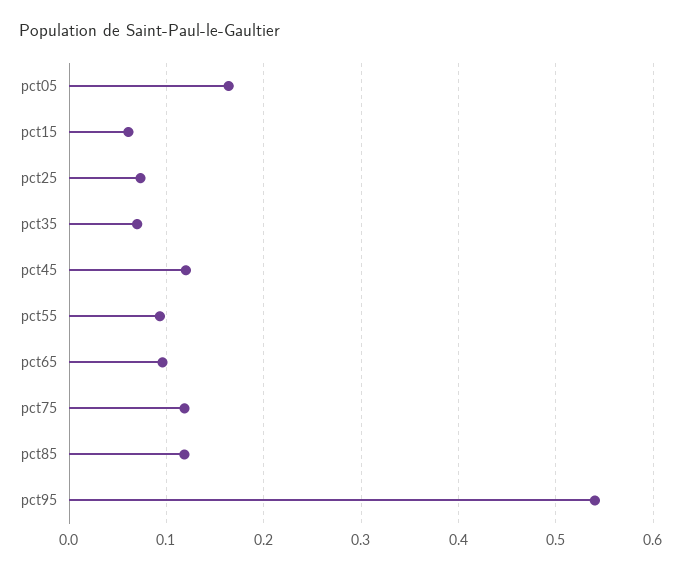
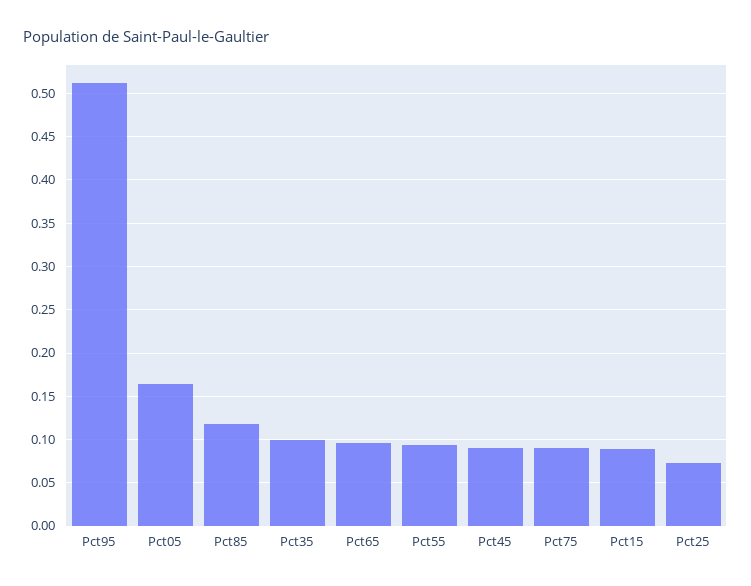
pct15: 0.06 -> 0.09
pct35: 0.07 -> 0.1
pct45: 0.12 -> 0.09
pct75: 0.12 -> 0.09
pct95: 0.54 -> 0.51

